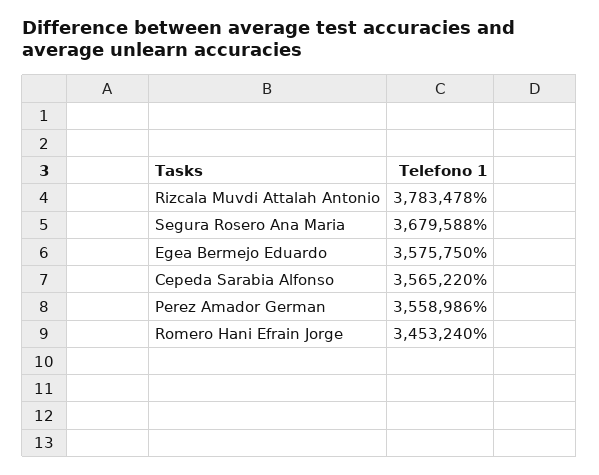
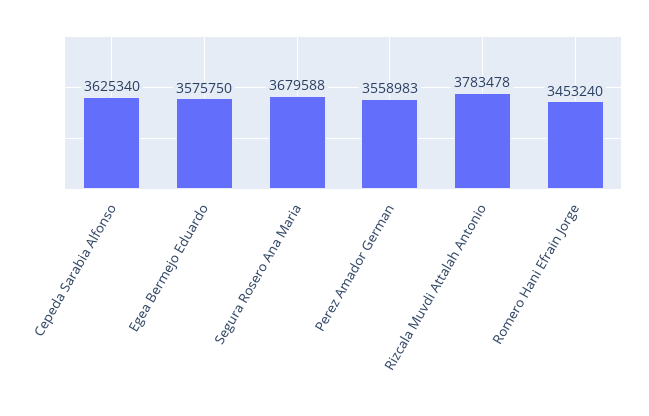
Cepeda Sarabia Alfonso: 3565220 -> 3625340
Perez Amador German: 3558986 -> 3558983

